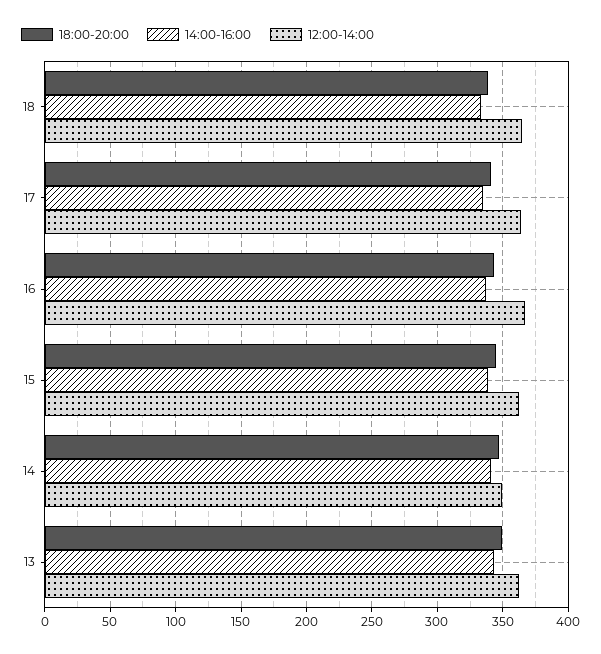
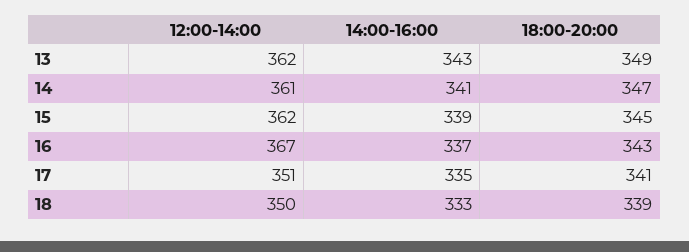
12:00-14:00, 18: 365 -> 350
12:00-14:00, 17: 365 -> 351
12:00-14:00, 14: 350 -> 361

